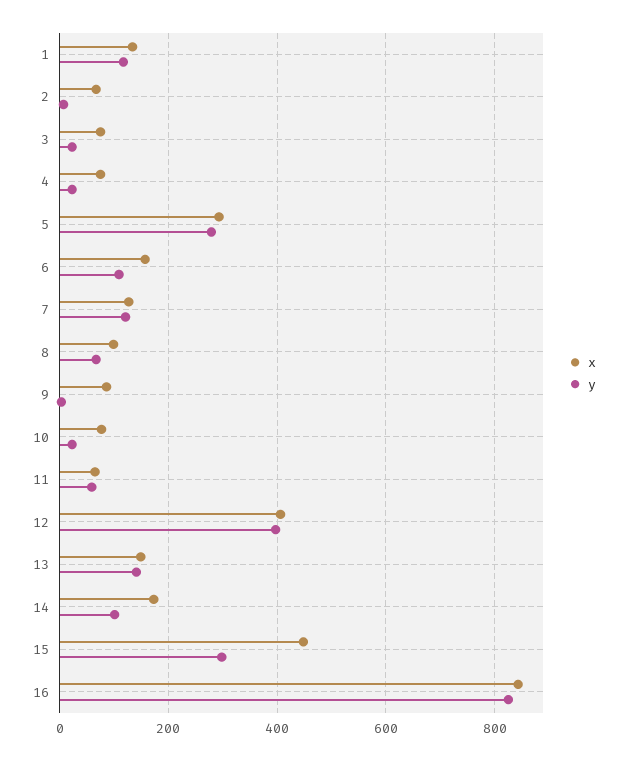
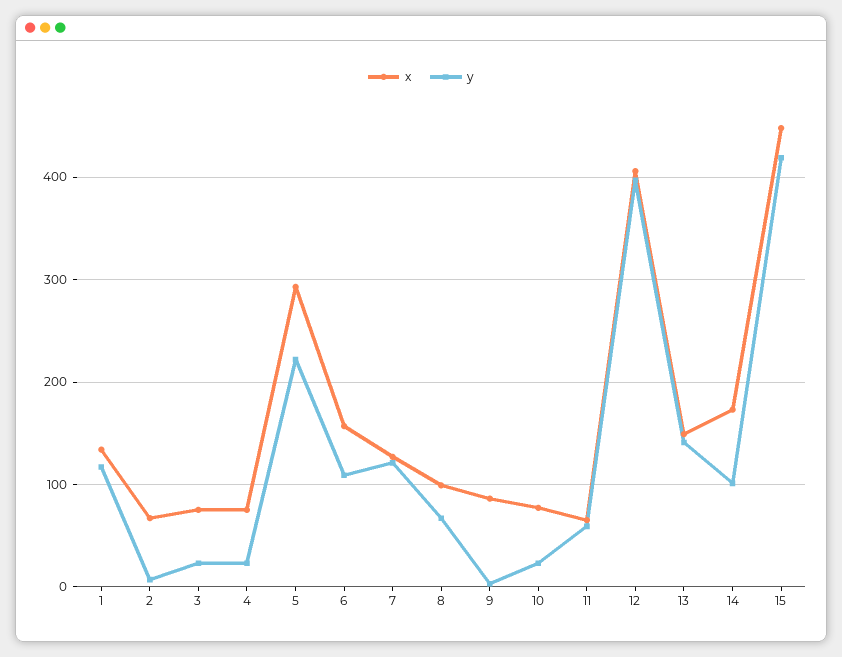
y, 5: 280 -> 220
y, 15: 300 -> 420
x, 16: 840 -> none
y, 16: 820 -> none

